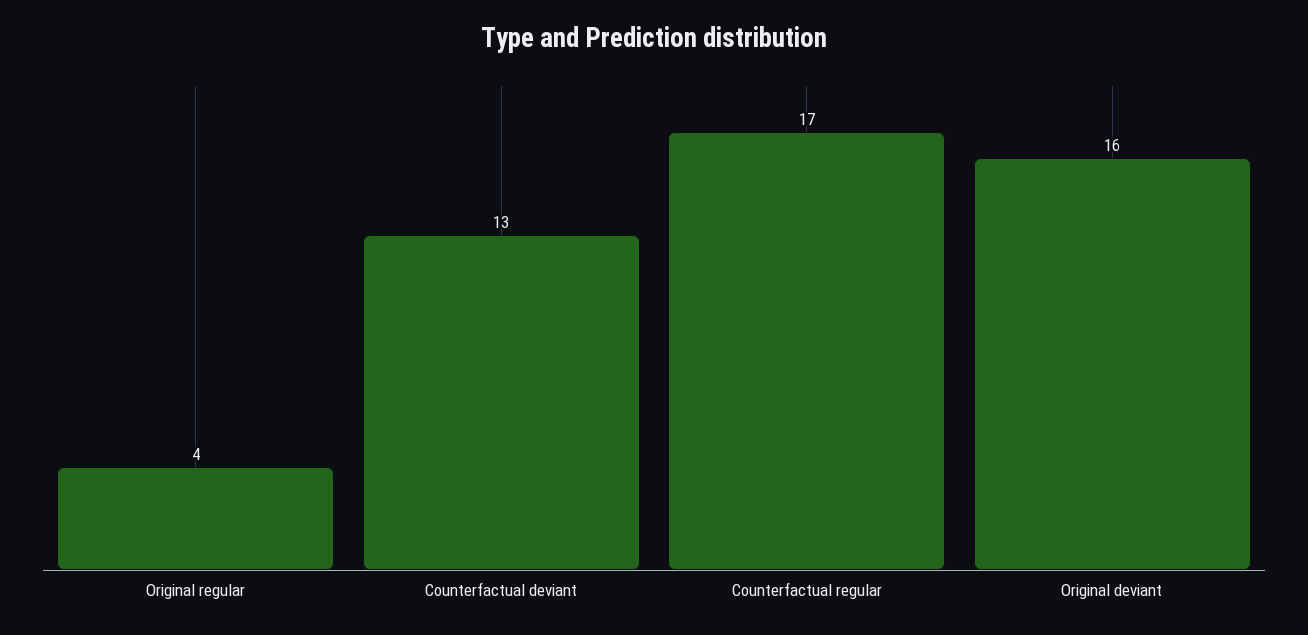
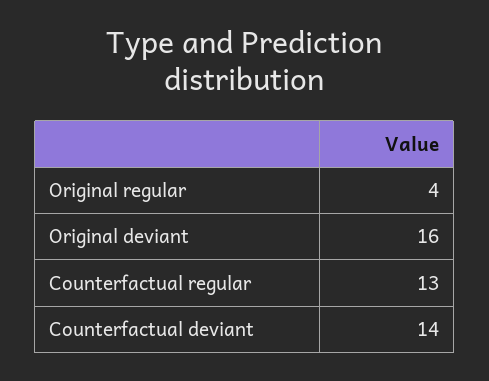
Counterfactual deviant: 13 -> 14
Counterfactual regular: 17 -> 13

